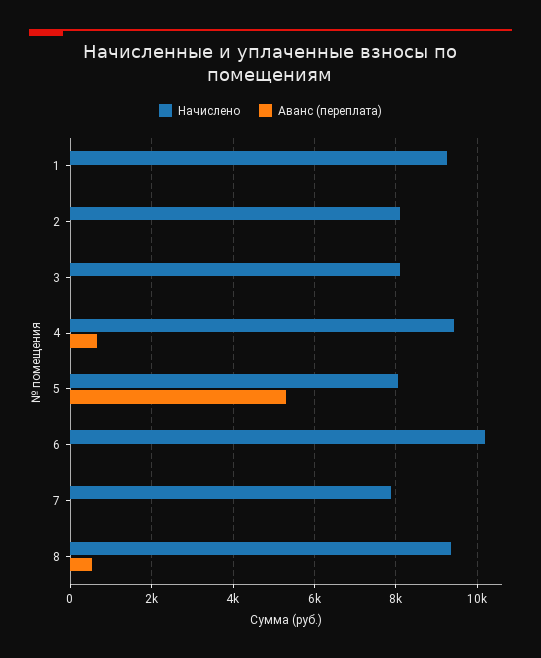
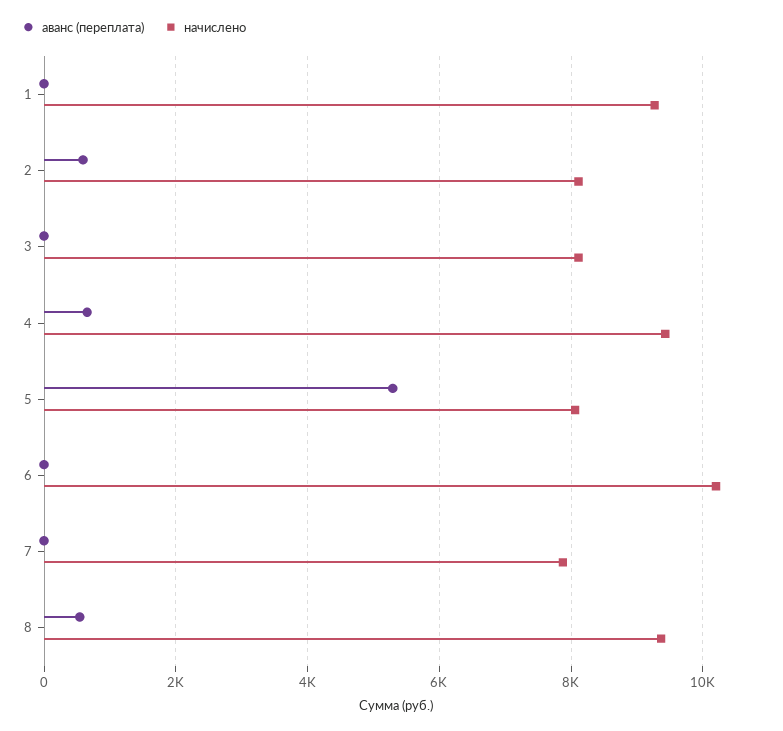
Аванс (переплата), 2: 0 -> 600

